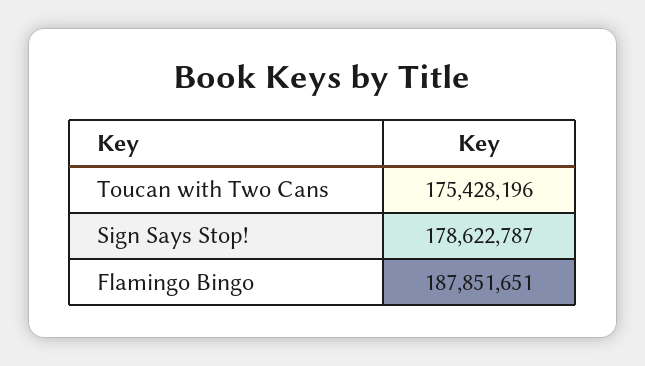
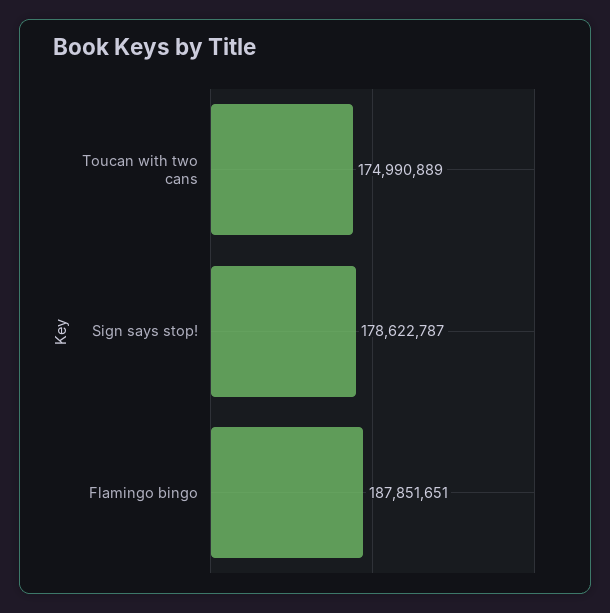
Toucan with Two Cans: 175428196 -> 174990889

